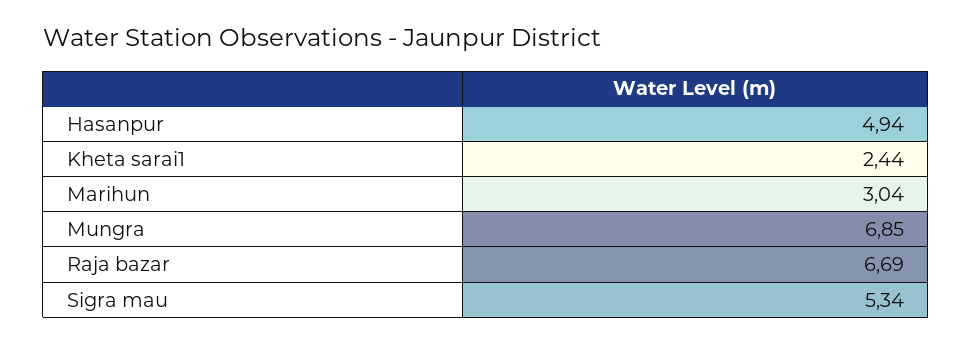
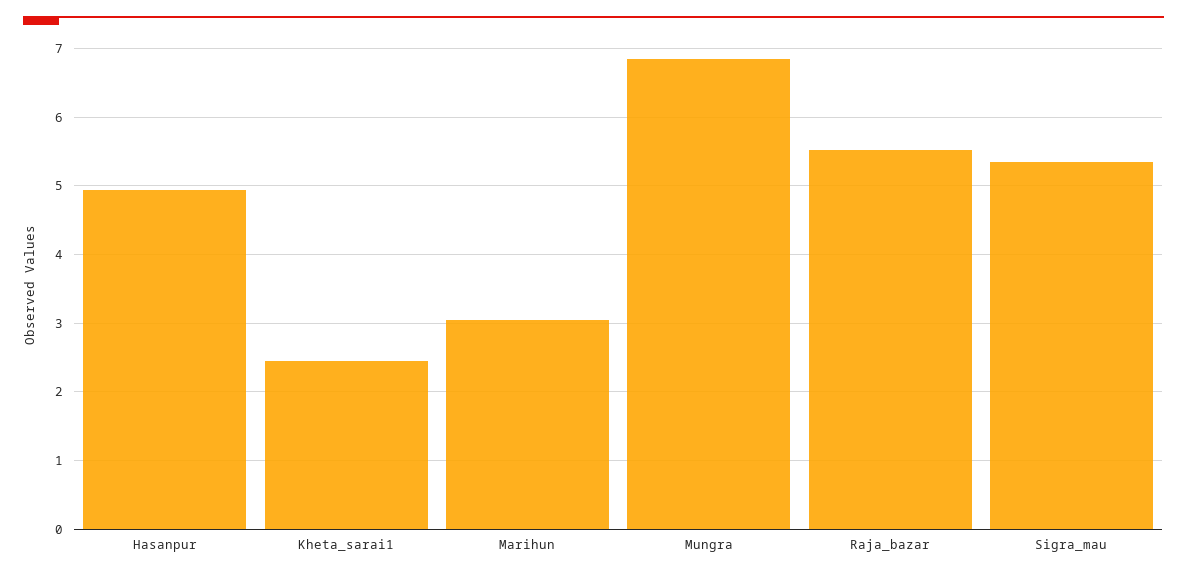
Raja bazar: 6.69 -> 5.5

